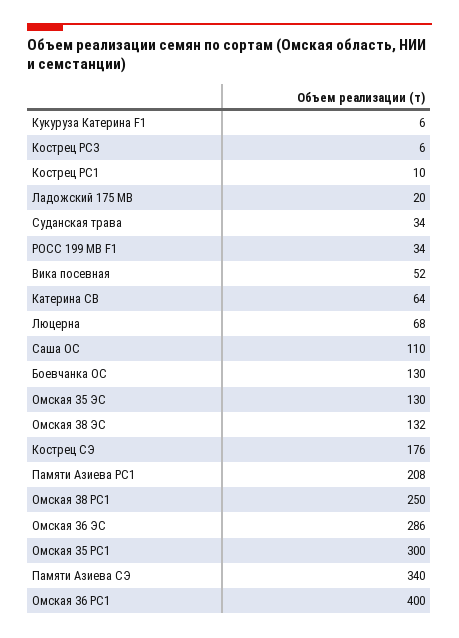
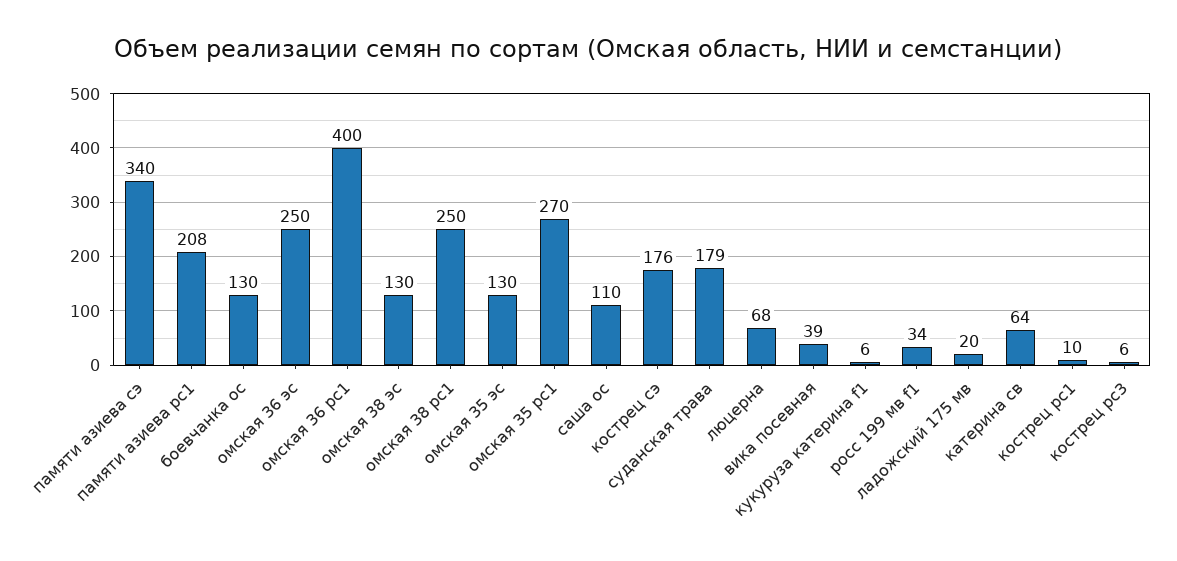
Суданская трава: 34 -> 179
Вика посевная: 52 -> 39
Омская 38 ЭС: 132 -> 130
Омская 36 ЭС: 286 -> 250
Омская 35 РС1: 300 -> 270

